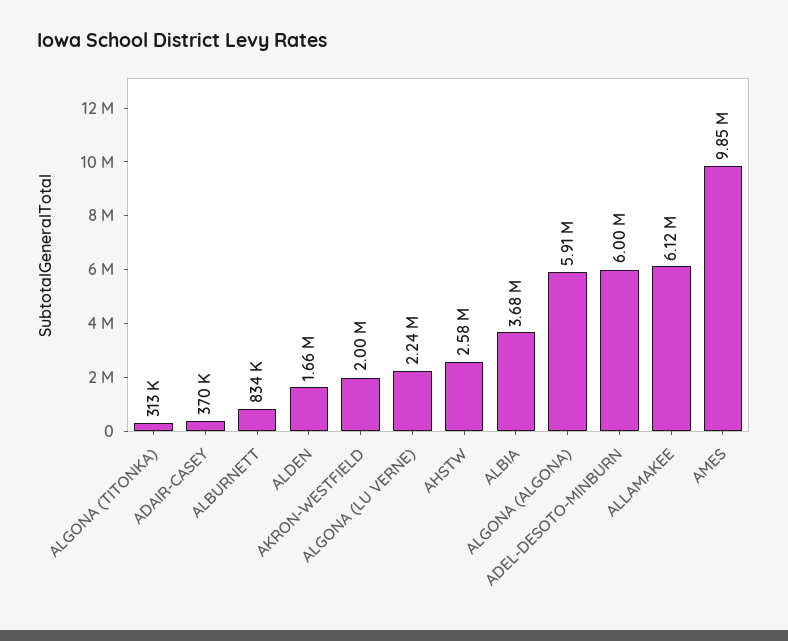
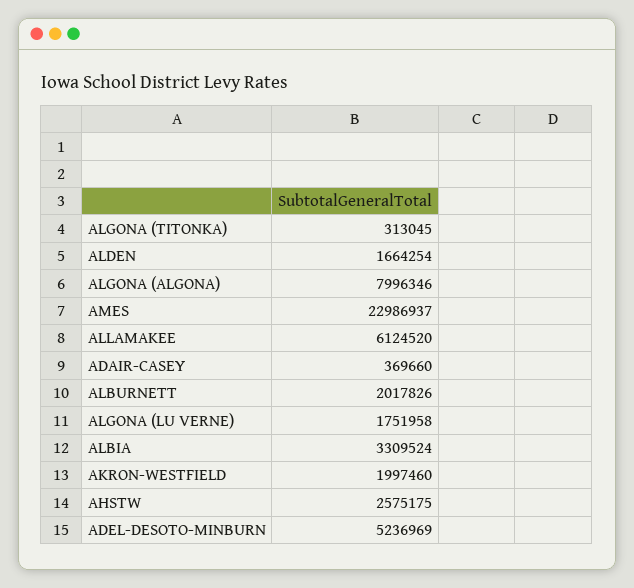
ALBURNETT: 834000 -> 2017826
ALGONA (LU VERNE): 2240000 -> 1751958
ALBIA: 3680000 -> 3309524
ALGONA (ALGONA): 5910000 -> 7996346
ADEL-DESOTO-MINBURN: 6000000 -> 5236969
AMES: 9850000 -> 22986937

